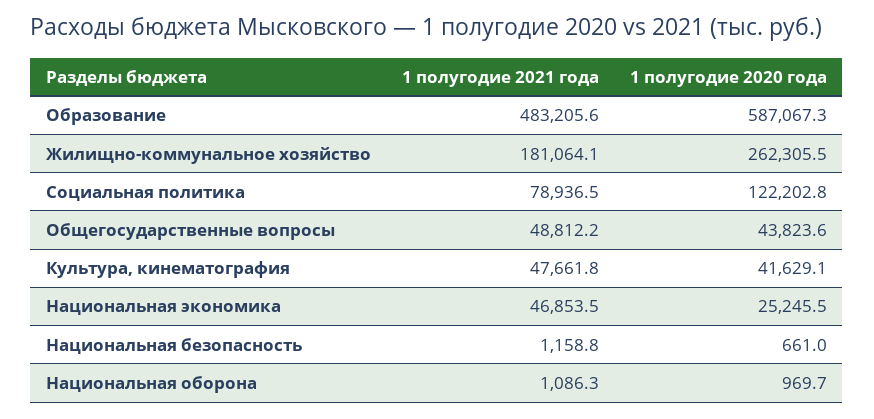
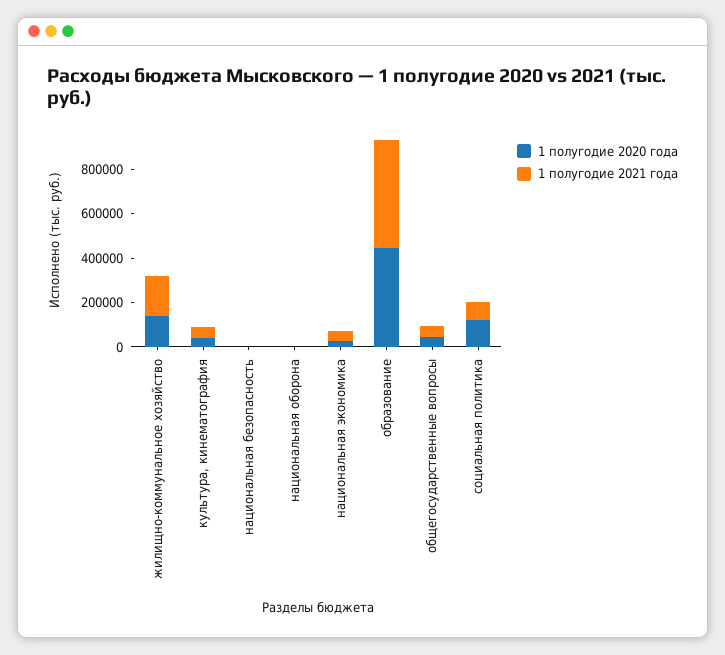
1 полугодие 2020 года, Образование: 587067.3 -> 450000
1 полугодие 2020 года, Жилищно-коммунальное хозяйство: 262305.5 -> 150000

